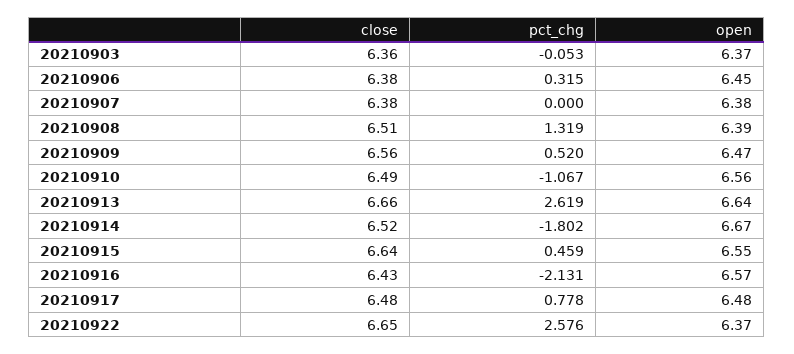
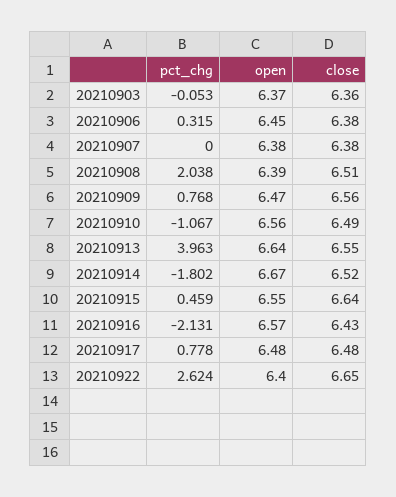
pct_chg, 20210908: 1.319 -> 2.038
pct_chg, 20210909: 0.52 -> 0.768
close, 20210913: 6.66 -> 6.55
pct_chg, 20210913: 2.619 -> 3.963
pct_chg, 20210922: 2.576 -> 2.624
open, 20210922: 6.37 -> 6.4

